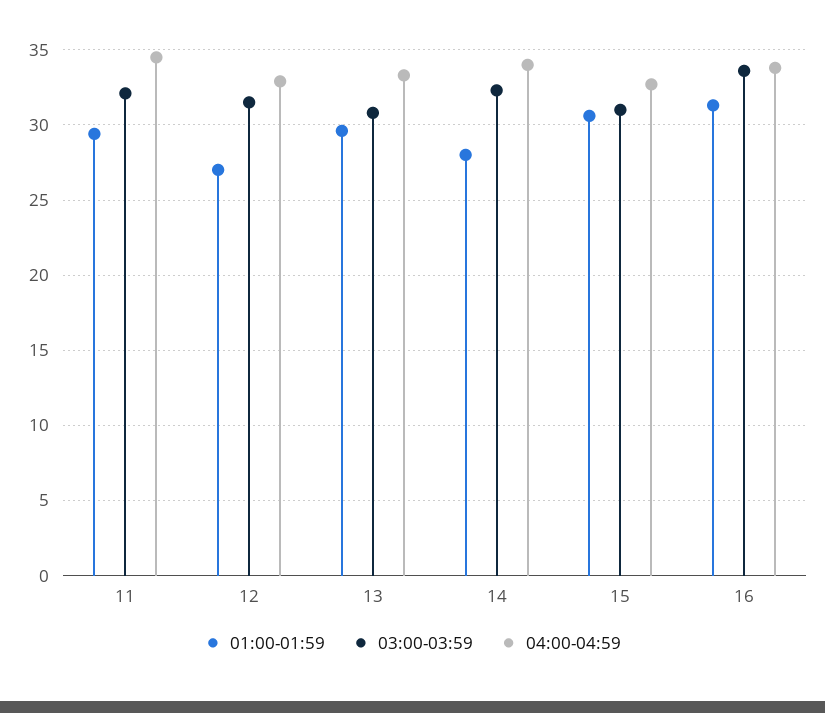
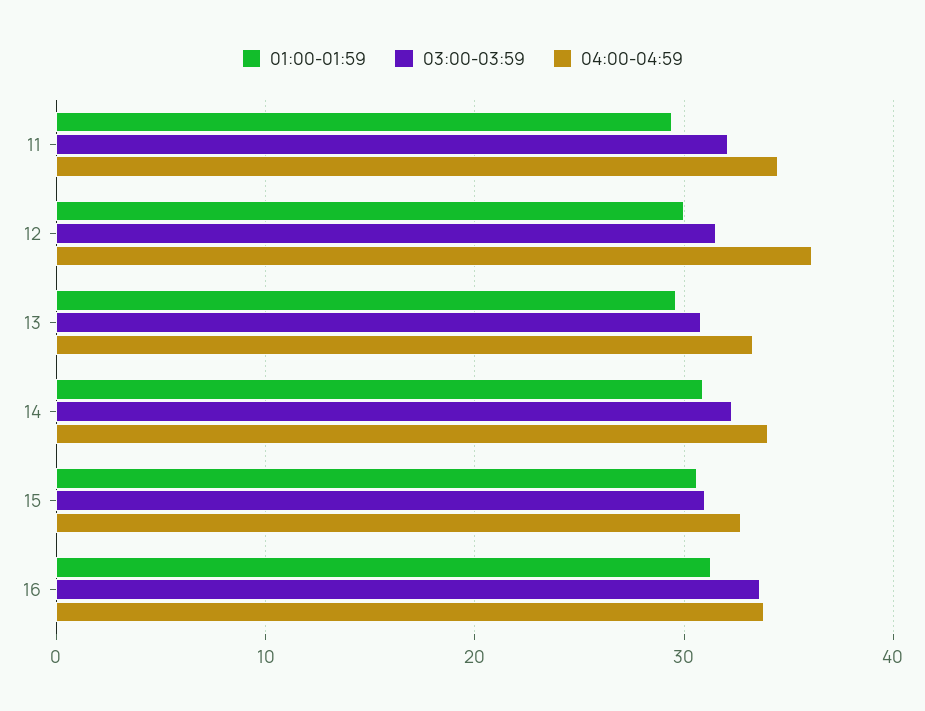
01:00-01:59, 12: 27 -> 30
04:00-04:59, 12: 33 -> 36
01:00-01:59, 14: 28 -> 31

